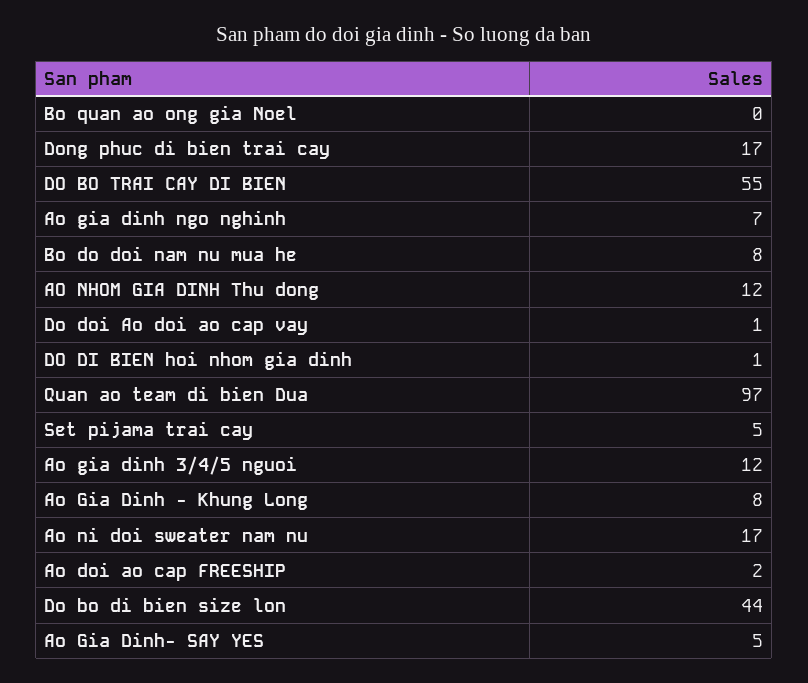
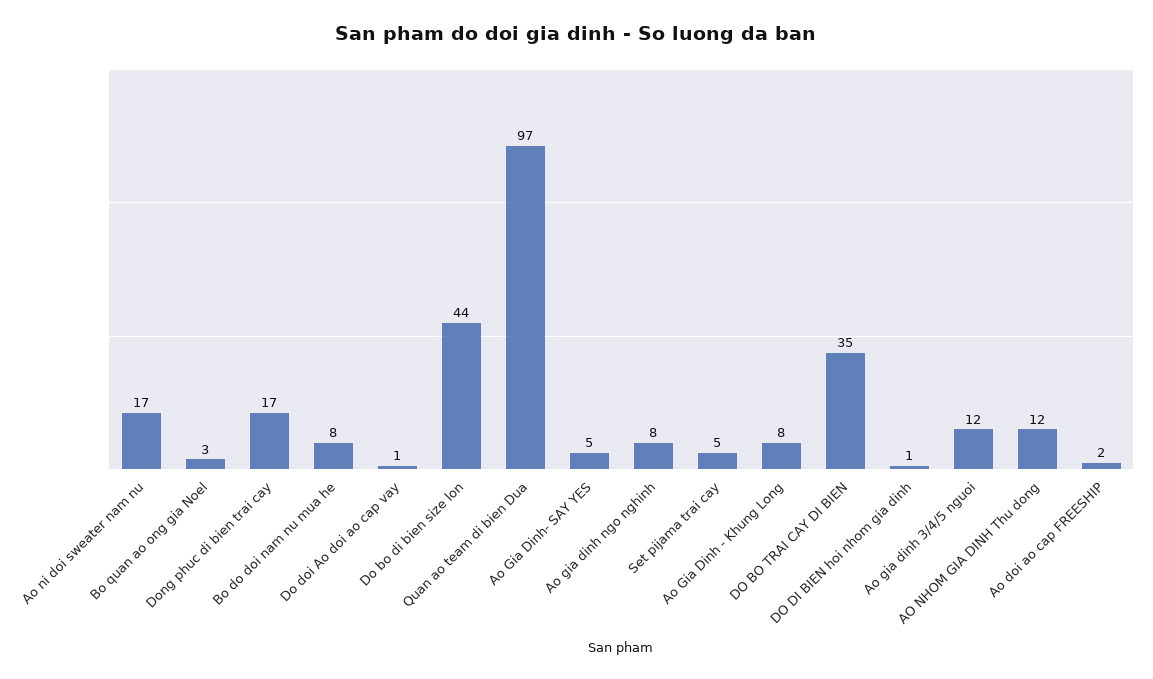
Bo quan ao ong gia Noel: 0 -> 3
DO BO TRAI CAY DI BIEN: 55 -> 35
Ao gia dinh ngo nghinh: 7 -> 8

